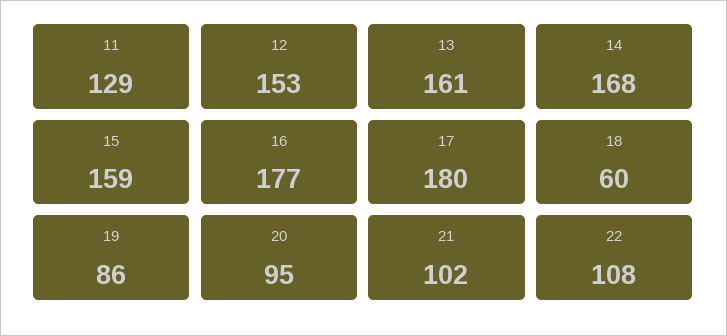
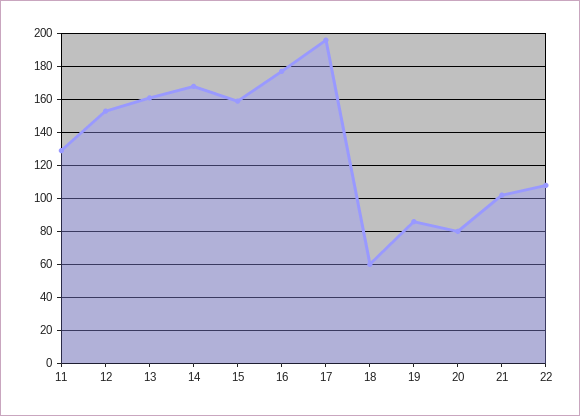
17: 180 -> 195
20: 95 -> 80

